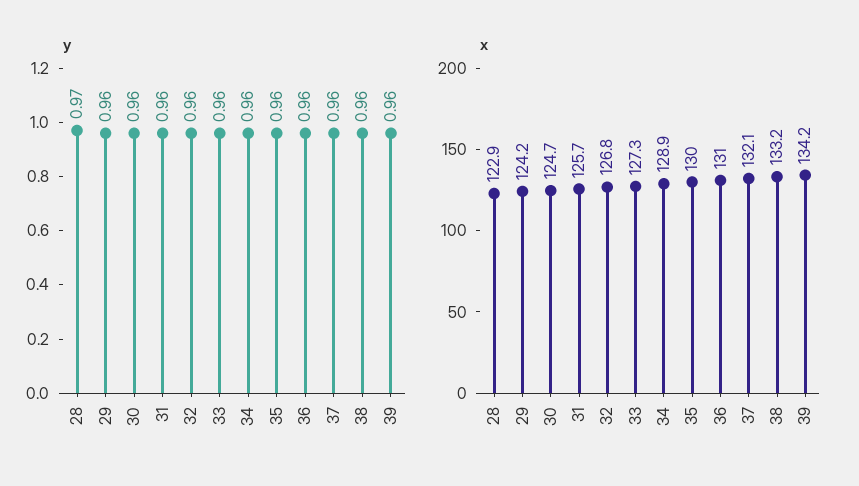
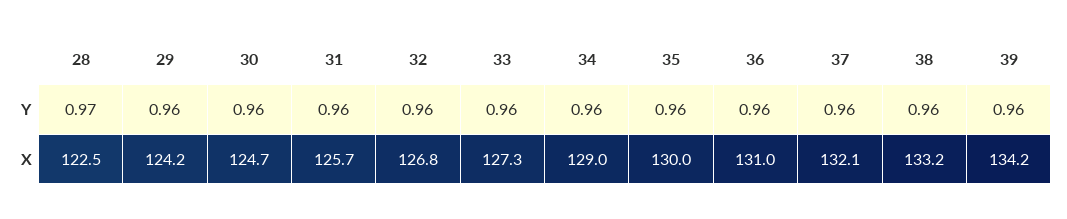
x, 28: 122.9 -> 122.5
x, 34: 128.9 -> 129

